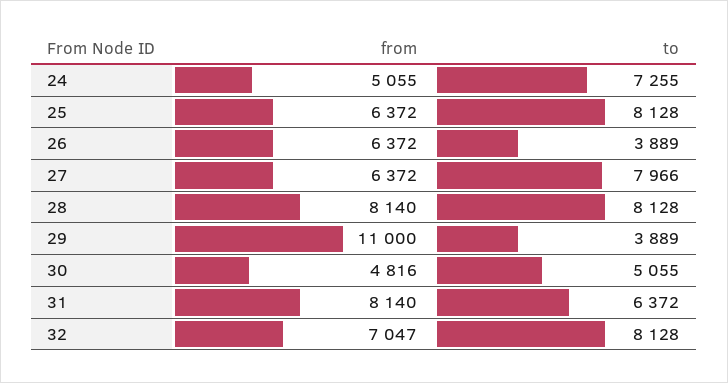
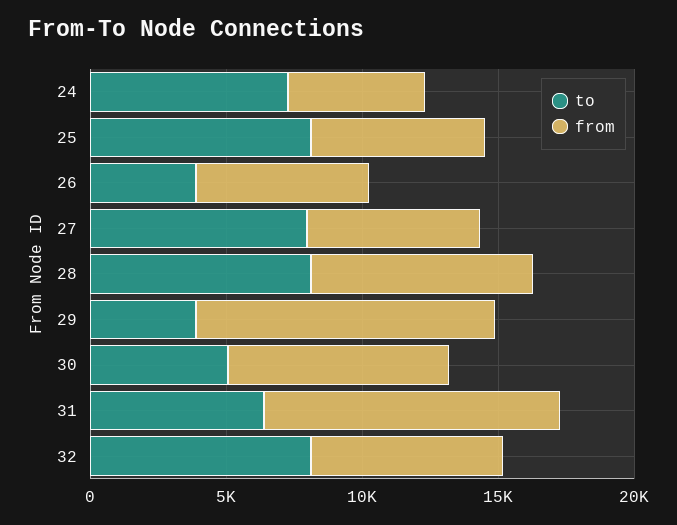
from, 30: 4816 -> 8000
from, 31: 8140 -> 11000

